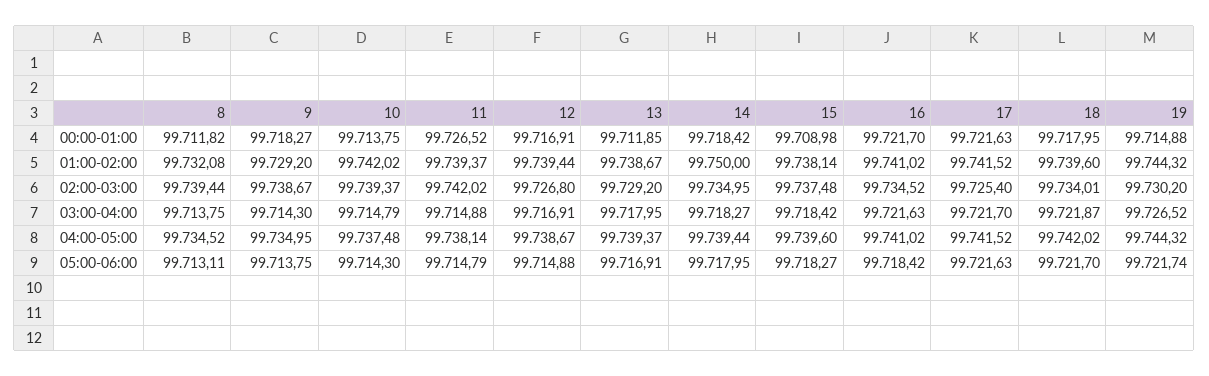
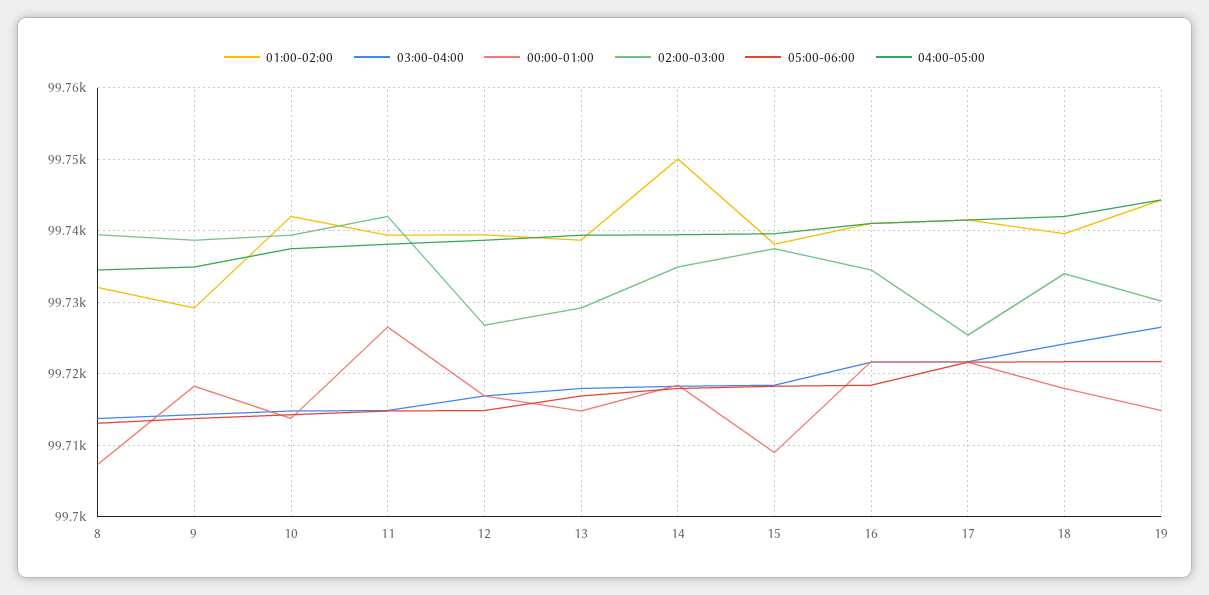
00:00-01:00, 8: 99711.82 -> 99707
00:00-01:00, 13: 99711.85 -> 99715
03:00-04:00, 18: 99721.87 -> 99724

